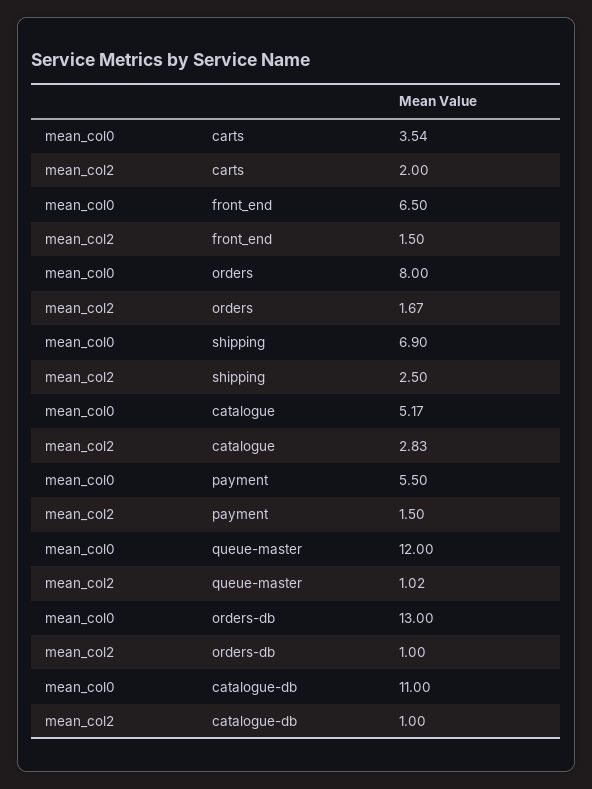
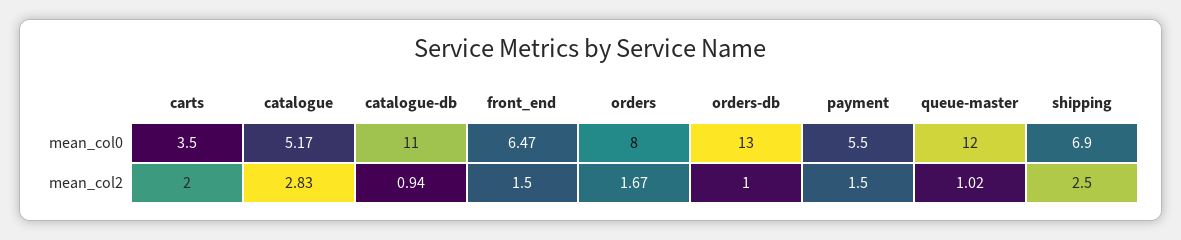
mean_col0, carts: 3.54 -> 3.5
mean_col0, front_end: 6.5 -> 6.47
mean_col2, catalogue-db: 1 -> 0.94

